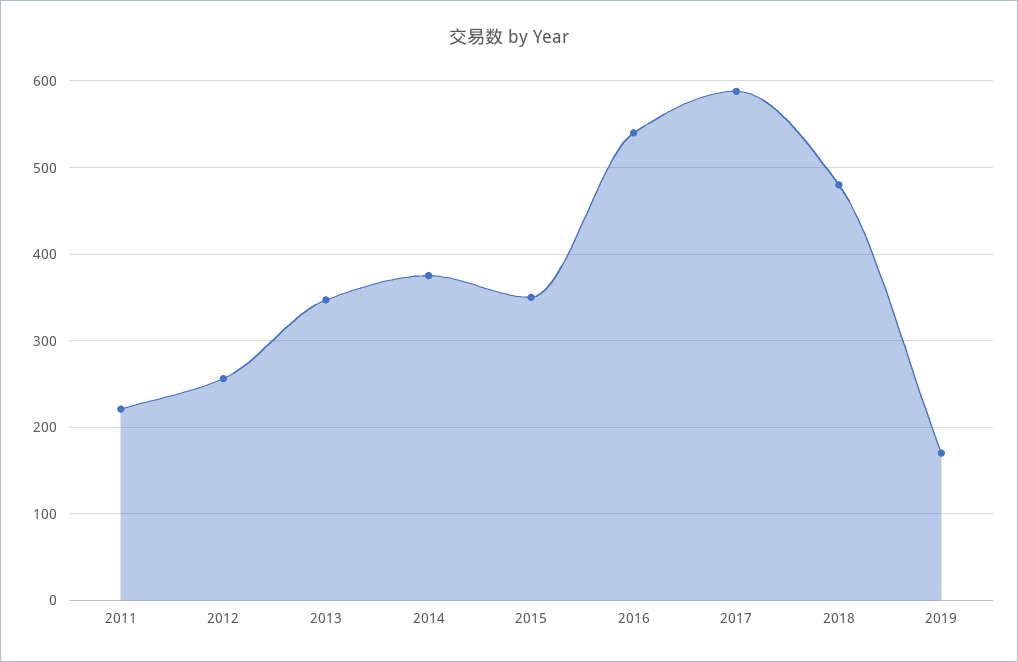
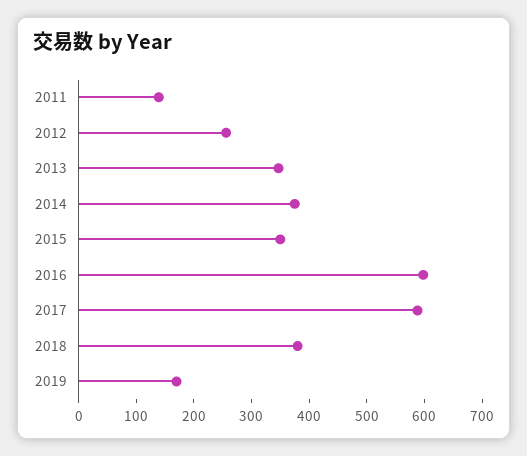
2011: 220 -> 140
2016: 540 -> 600
2018: 480 -> 380

